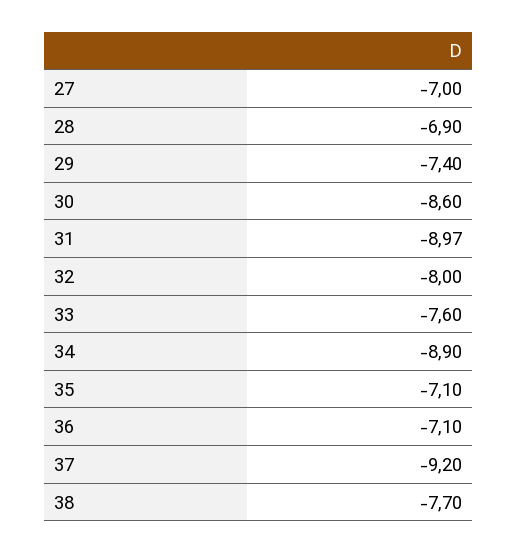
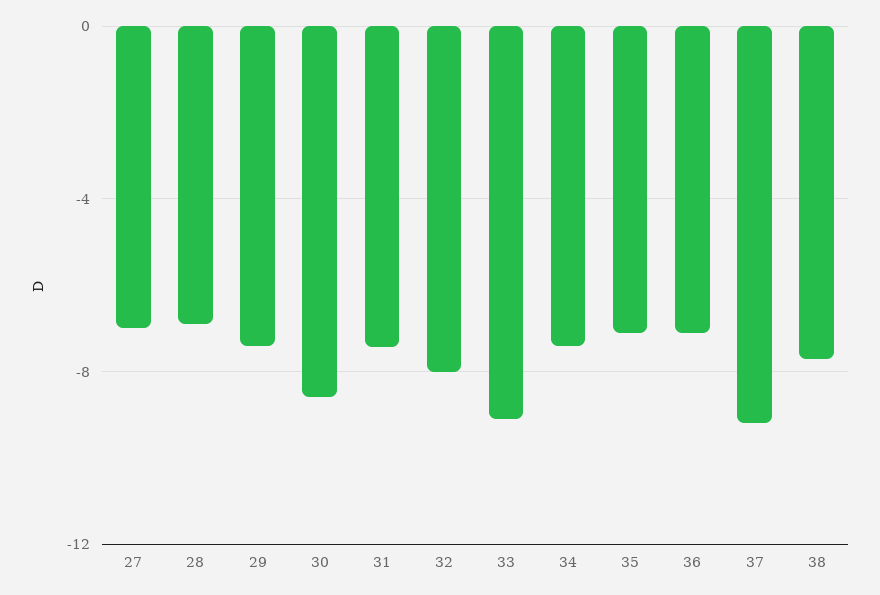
31: -8.97 -> -7.5
33: -7.6 -> -9
34: -8.9 -> -7.5

